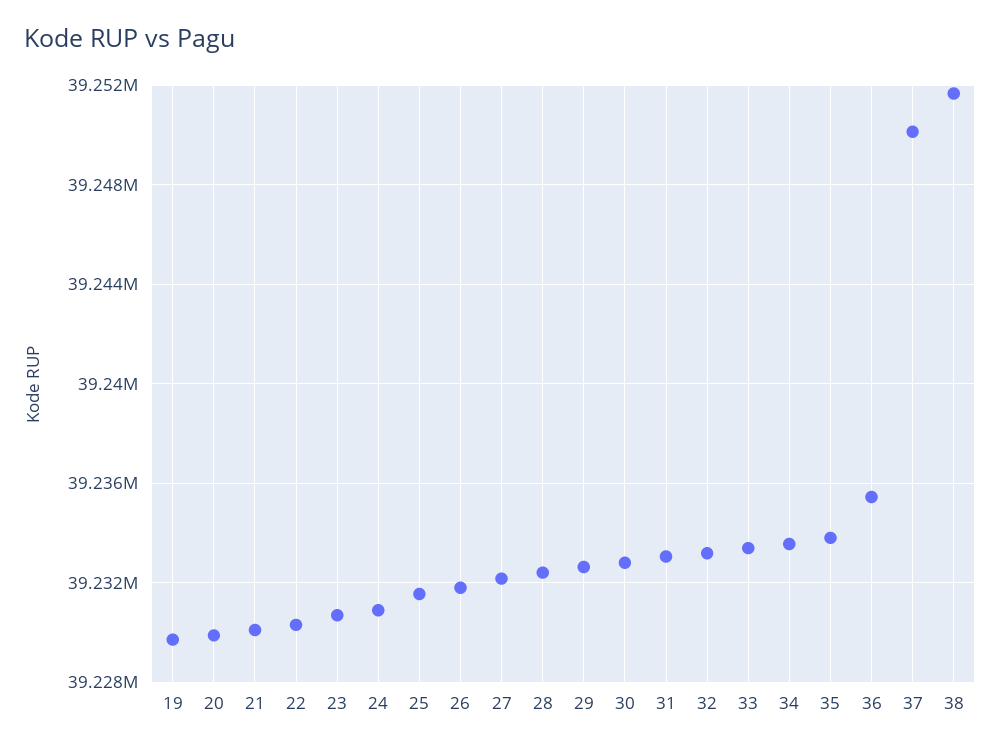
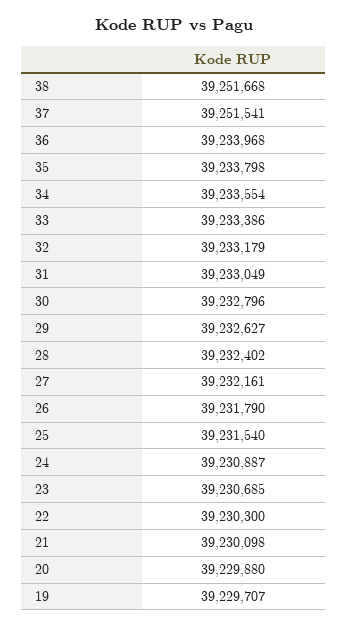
36: 39235500 -> 39233968
37: 39250000 -> 39251541

